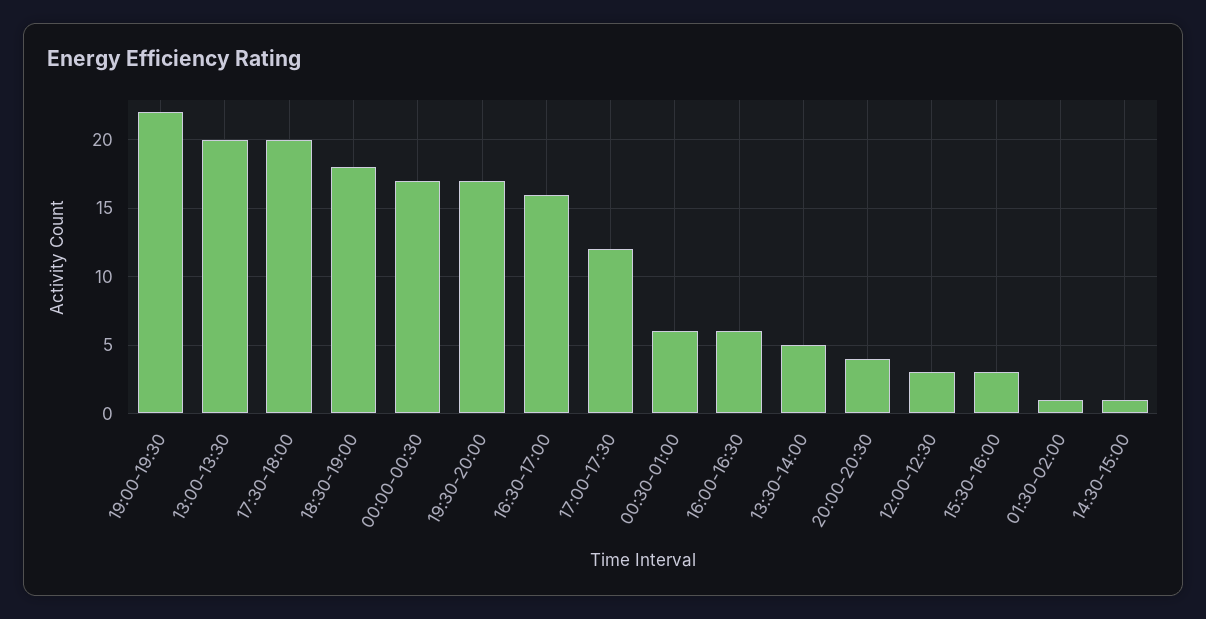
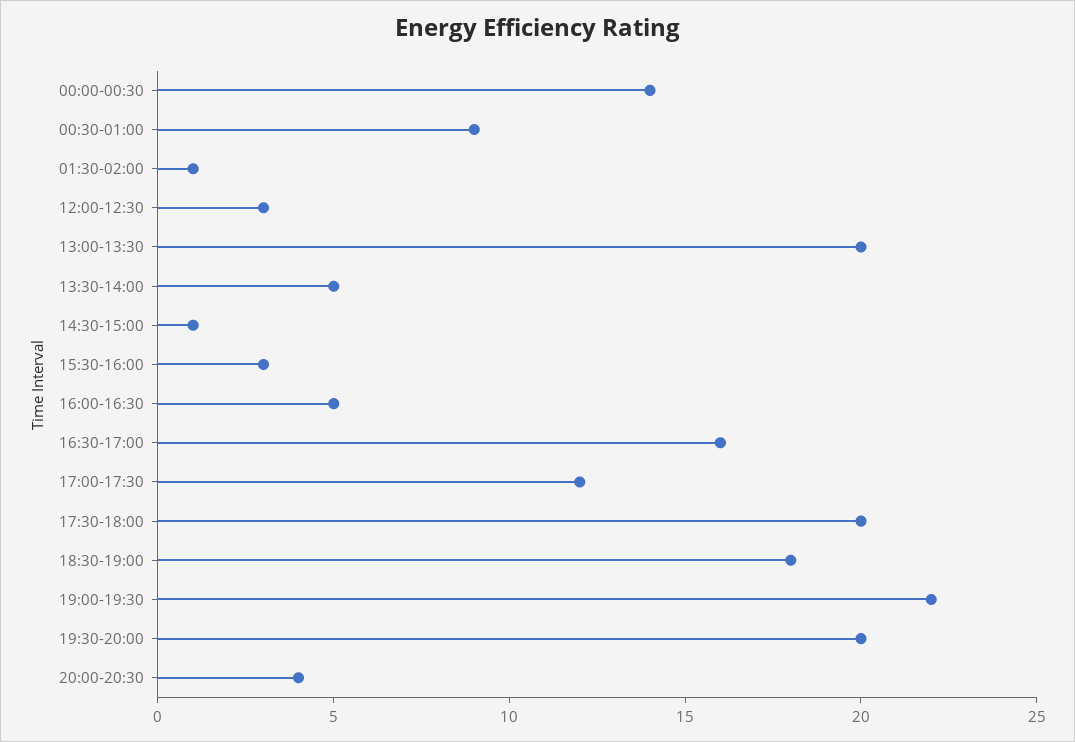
00:00-00:30: 17 -> 14
19:30-20:00: 17 -> 20
00:30-01:00: 6 -> 9
16:00-16:30: 6 -> 5

